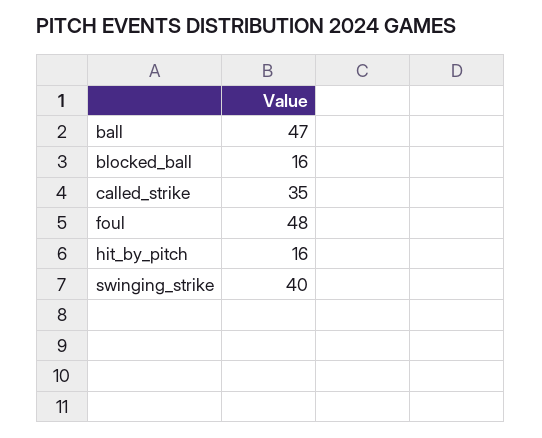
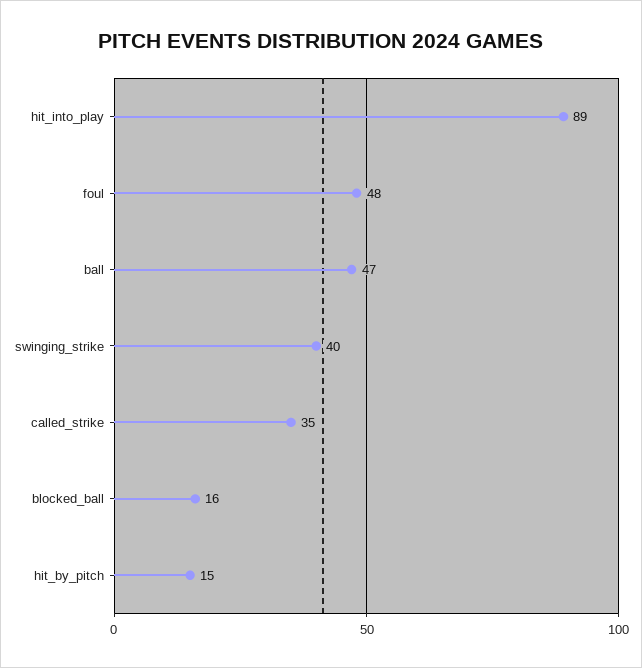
hit_by_pitch: 16 -> 15
hit_into_play: none -> 89

